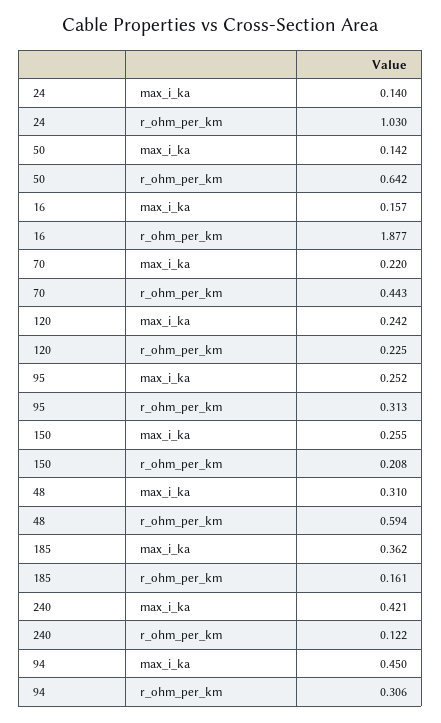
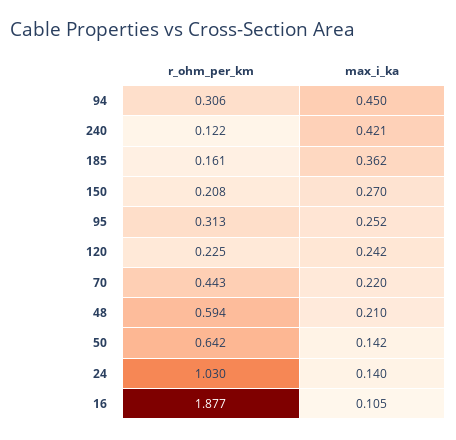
16, max_i_ka: 0.157 -> 0.105
150, max_i_ka: 0.255 -> 0.27
48, max_i_ka: 0.31 -> 0.21

